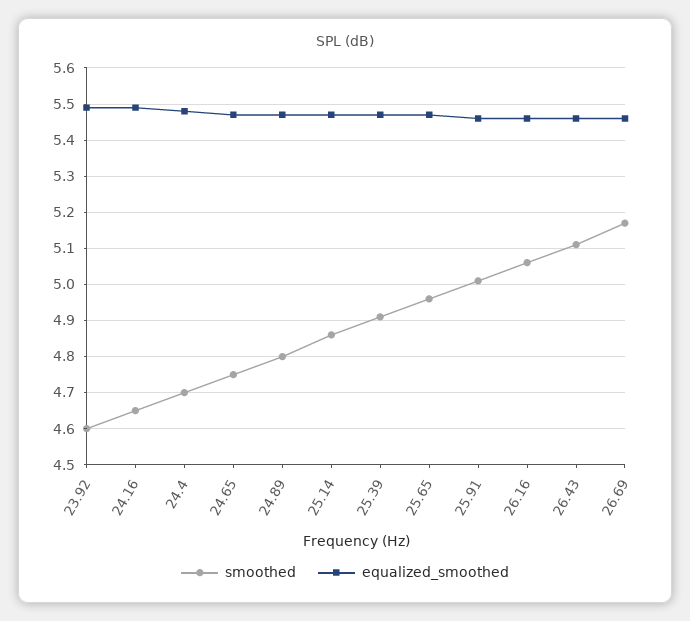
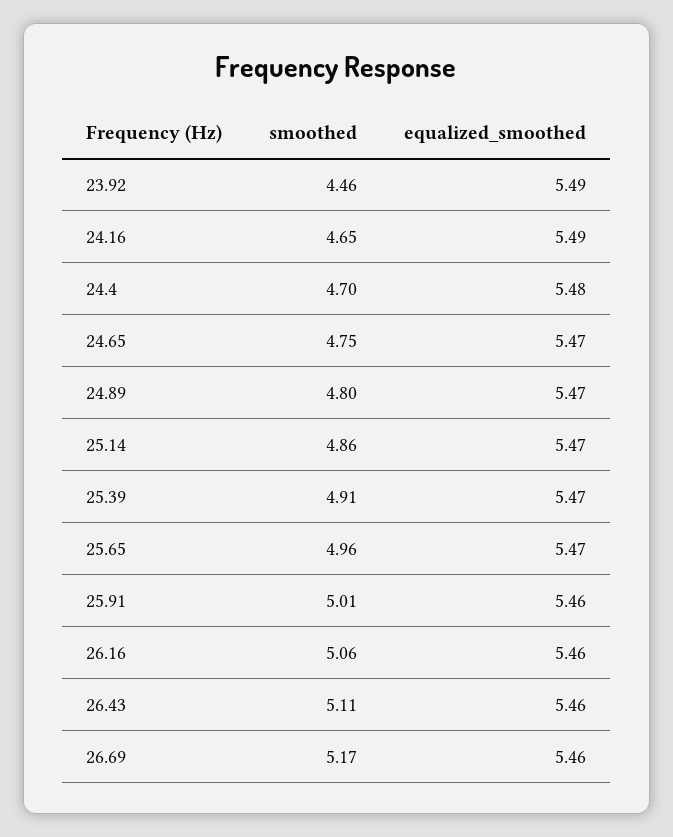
smoothed, 23.92: 4.6 -> 4.46

